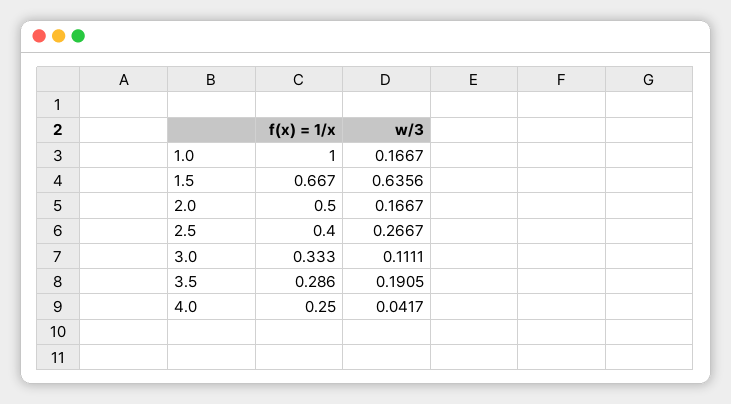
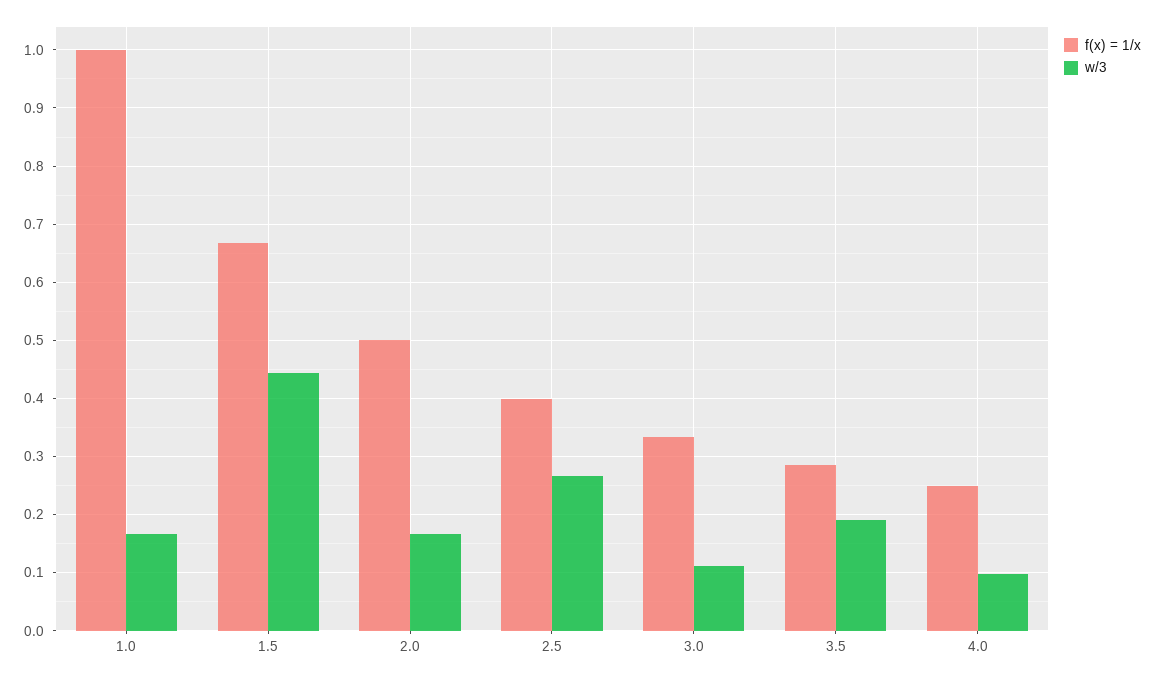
w/3, 1.5: 0.6356 -> 0.44
w/3, 4.0: 0.0417 -> 0.1

